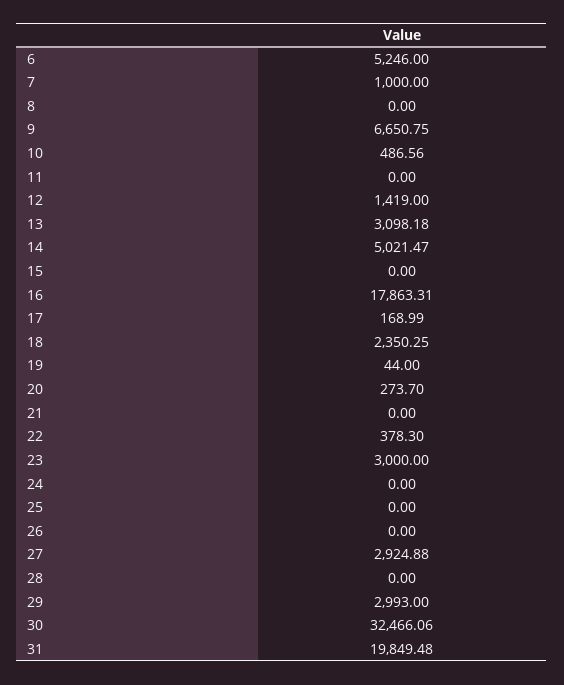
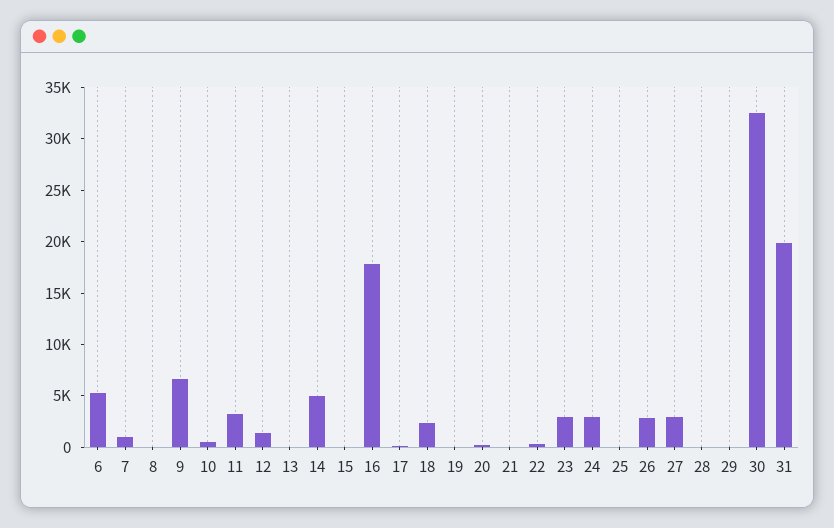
11: 0 -> 3000
13: 3098.18 -> 0
24: 0 -> 3000
26: 0 -> 3000
29: 2993 -> 0

